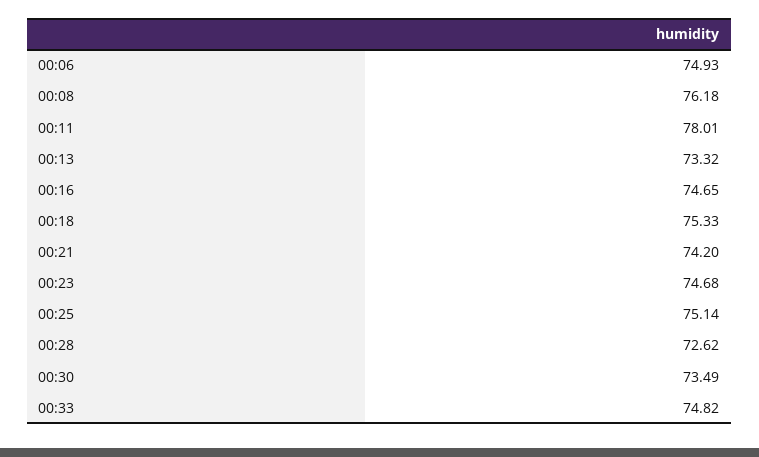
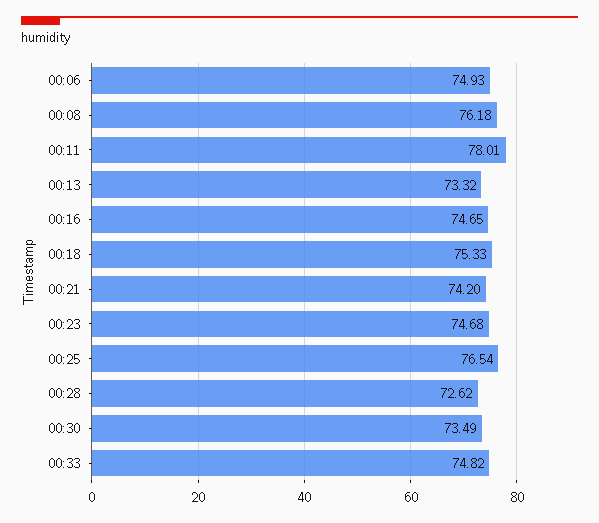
00:25: 75.14 -> 76.54

